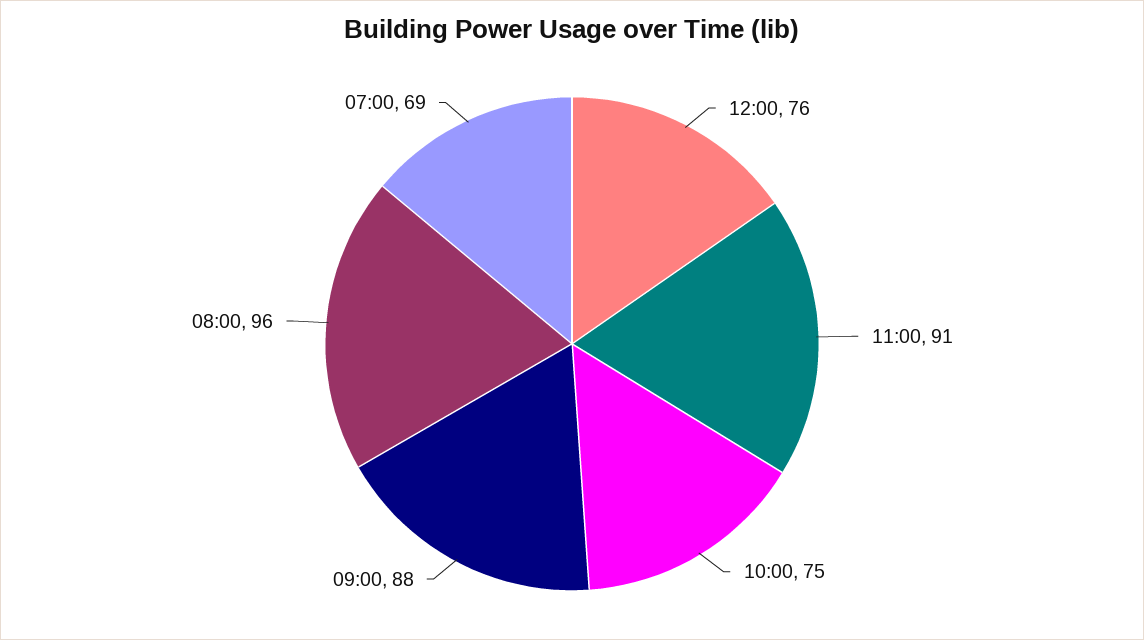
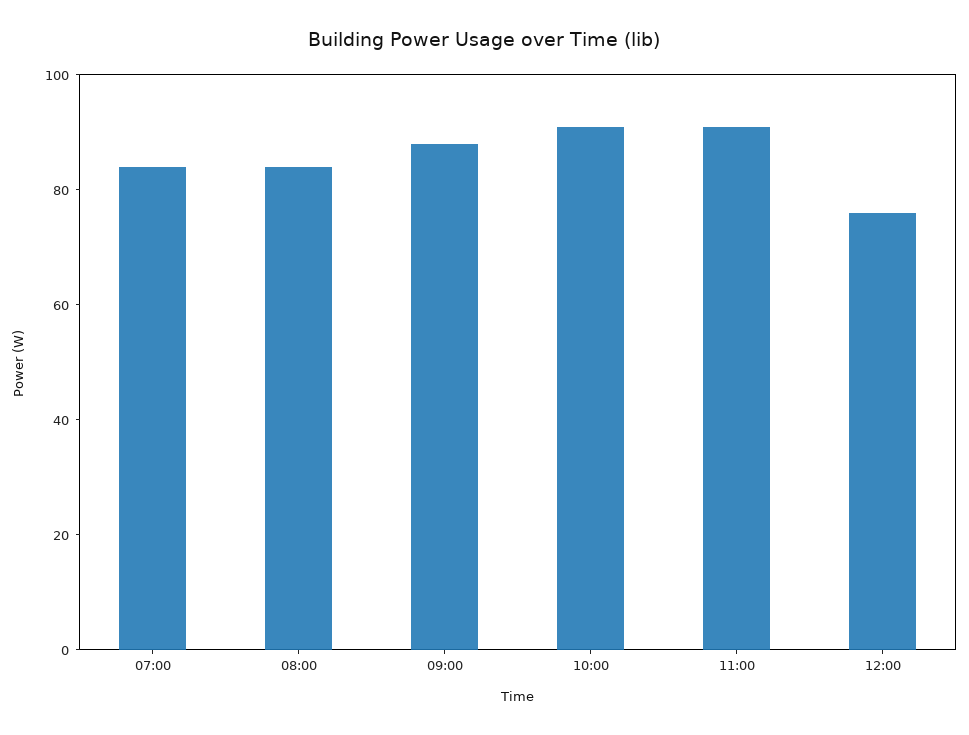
10:00: 75 -> 90
08:00: 96 -> 85
07:00: 69 -> 85

